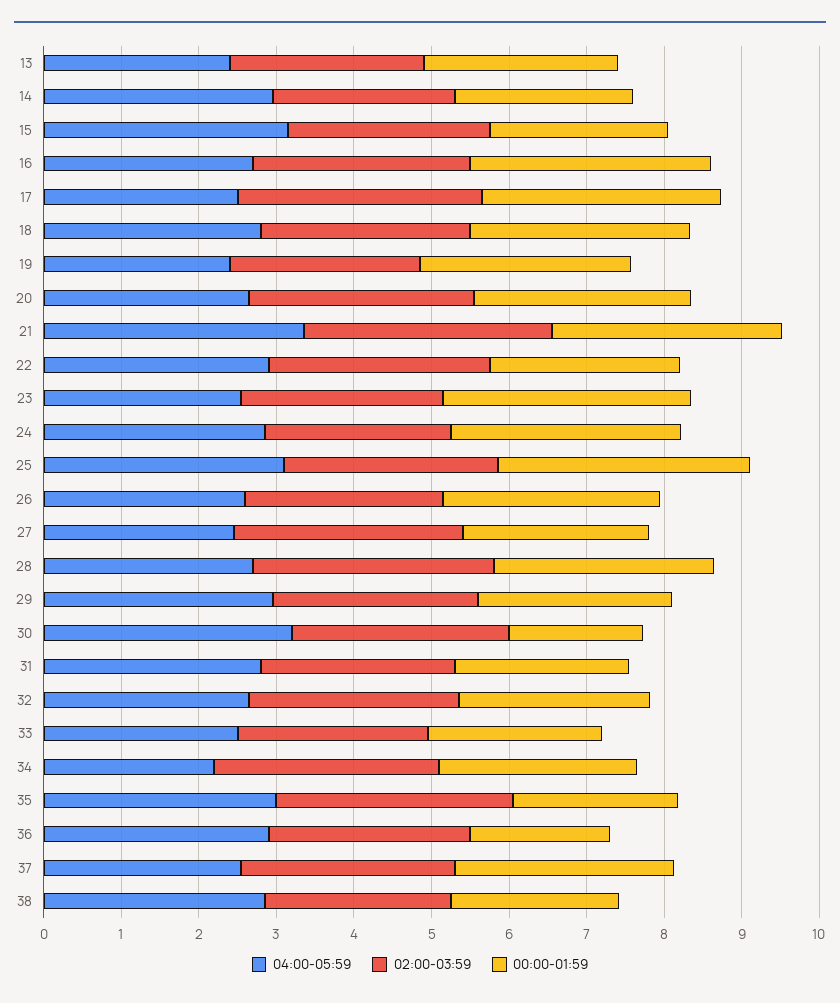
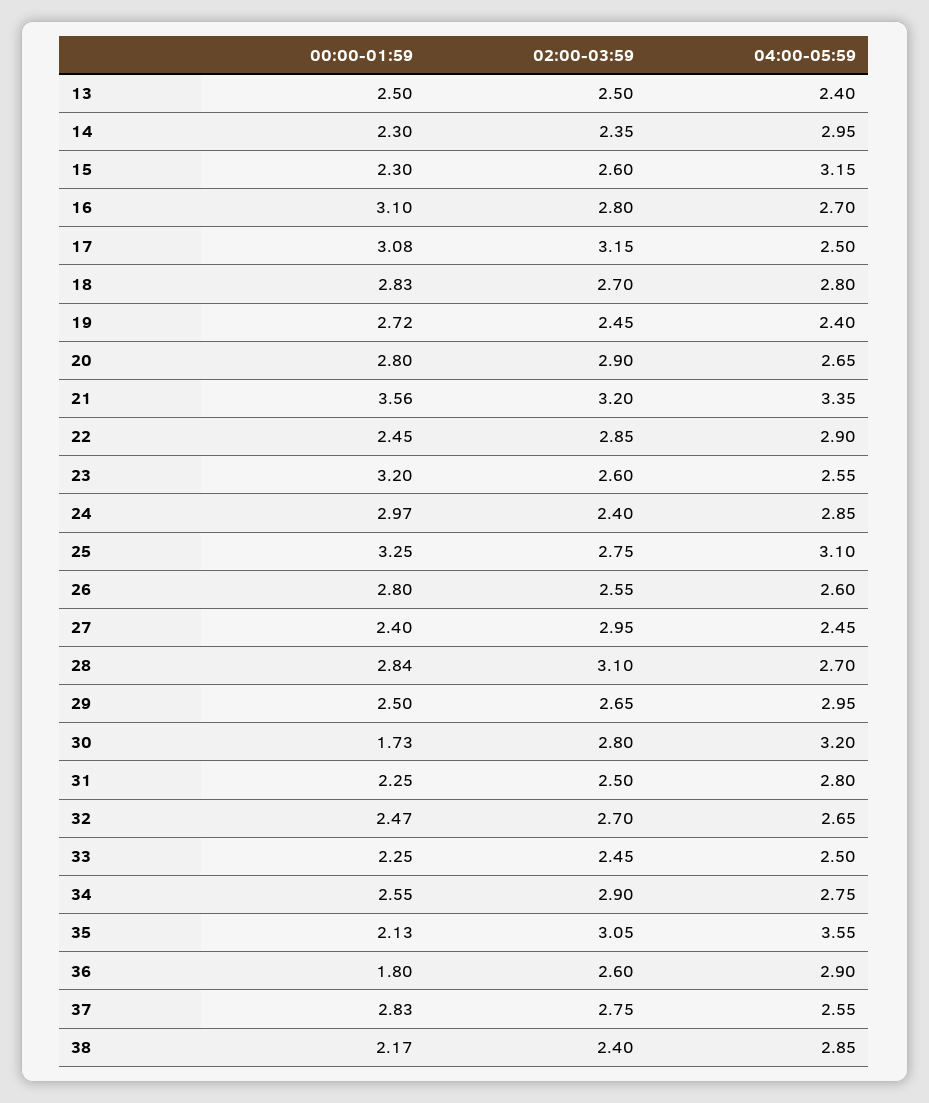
00:00-01:59, 21: 3 -> 3.56
04:00-05:59, 34: 2.2 -> 2.75
04:00-05:59, 35: 3 -> 3.55

